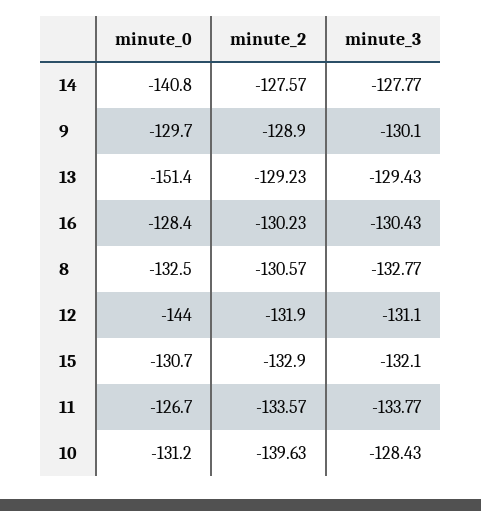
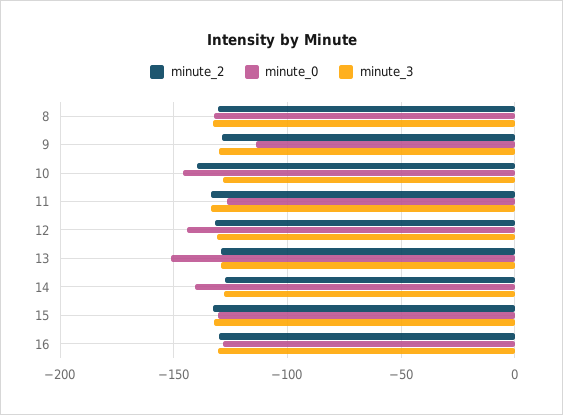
minute_0, 9: -129.7 -> -115
minute_0, 10: -131.2 -> -145

